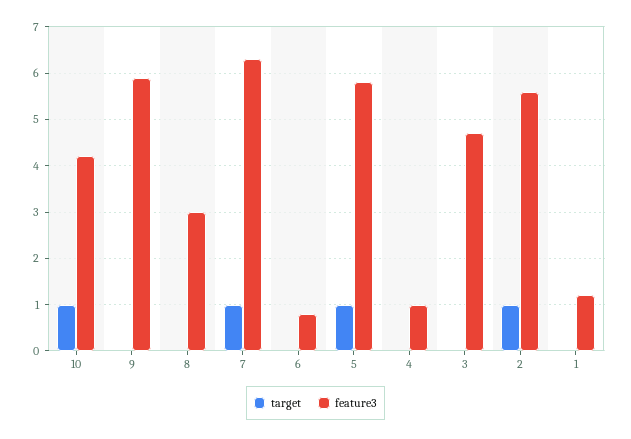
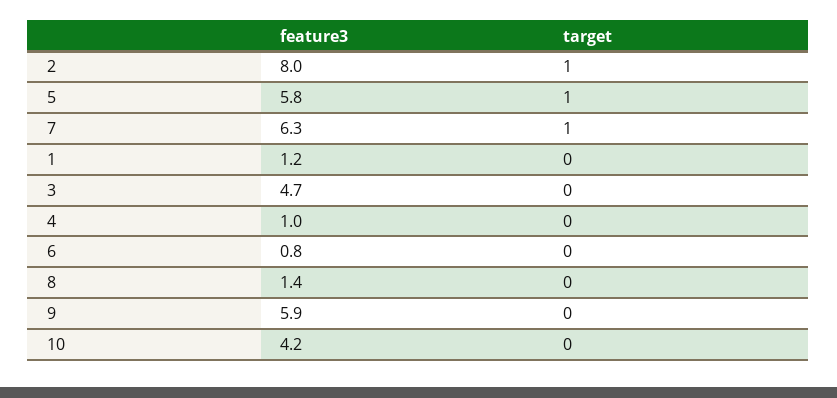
target, 10: 1 -> 0
feature3, 8: 3 -> 1.4
feature3, 2: 5.5 -> 8

